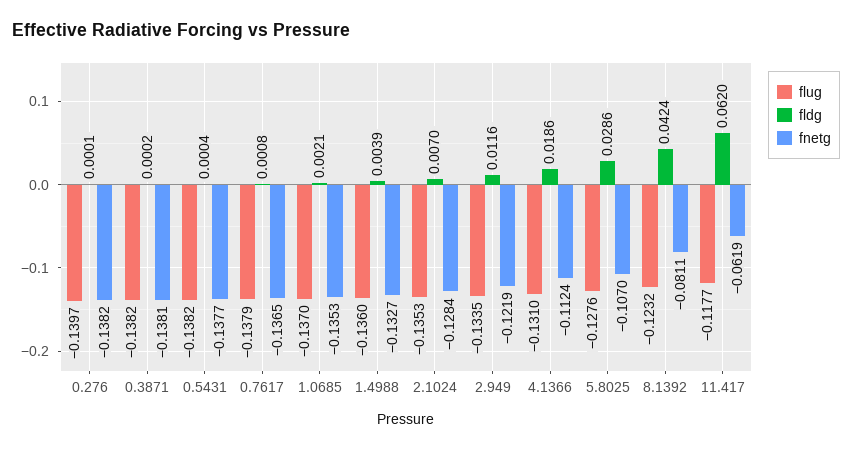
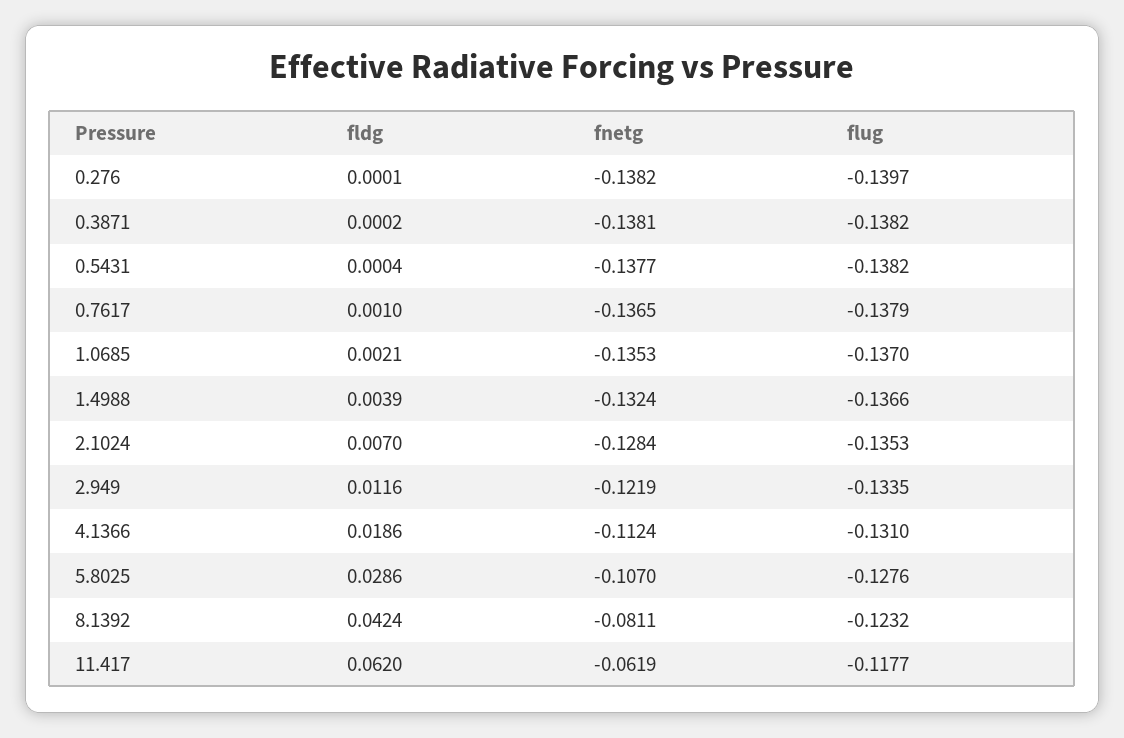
fldg, 0.7617: 0.0008 -> 0.001
flug, 1.4988: -0.136 -> -0.1366
fnetg, 1.4988: -0.1327 -> -0.1324

